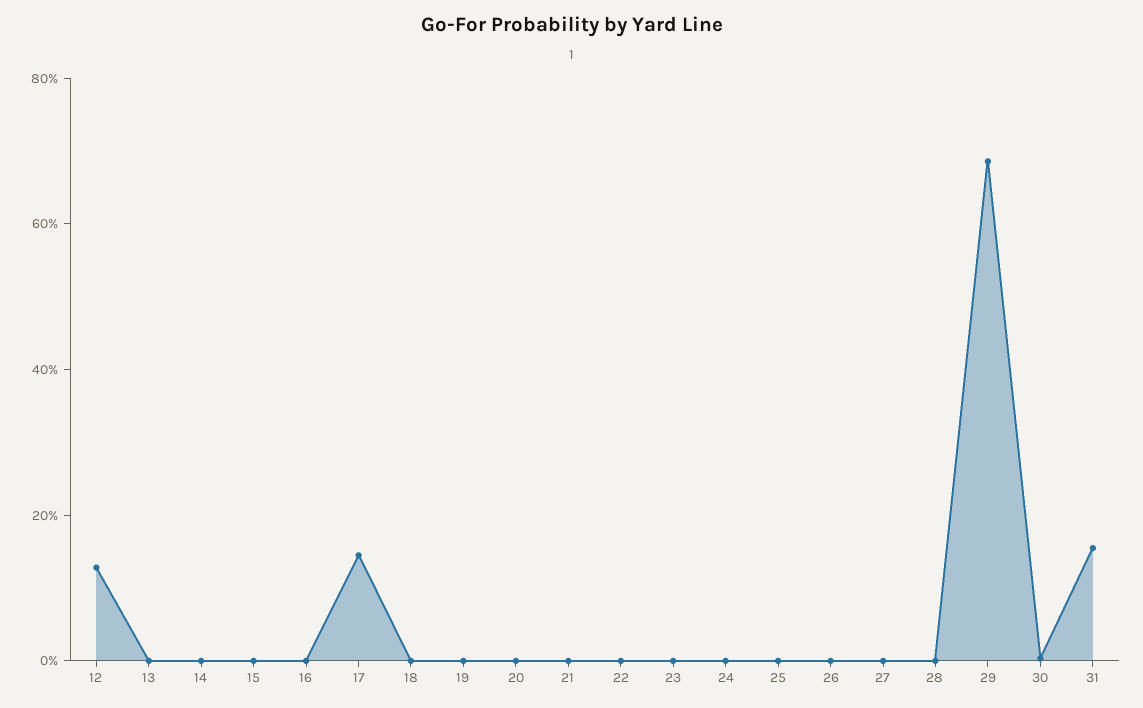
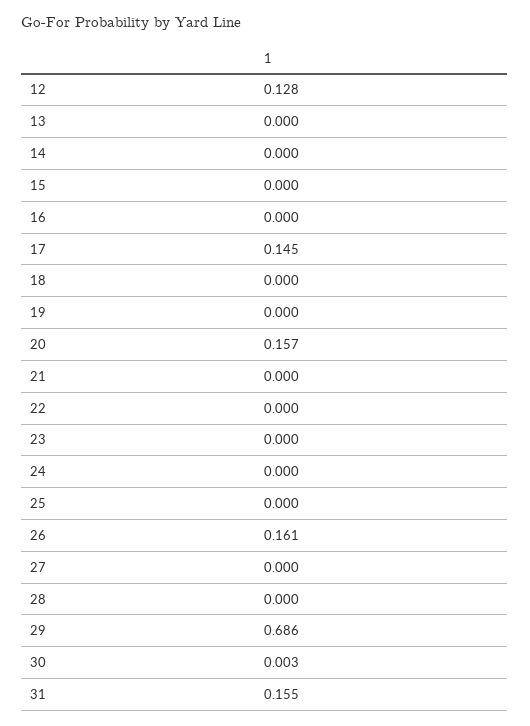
20: 0 -> 0.157
26: 0 -> 0.161

